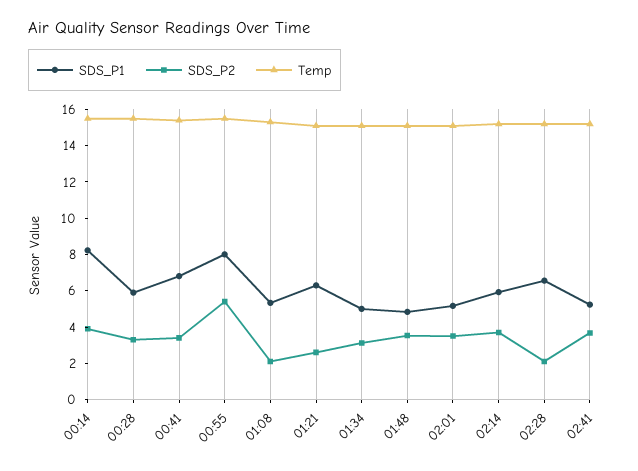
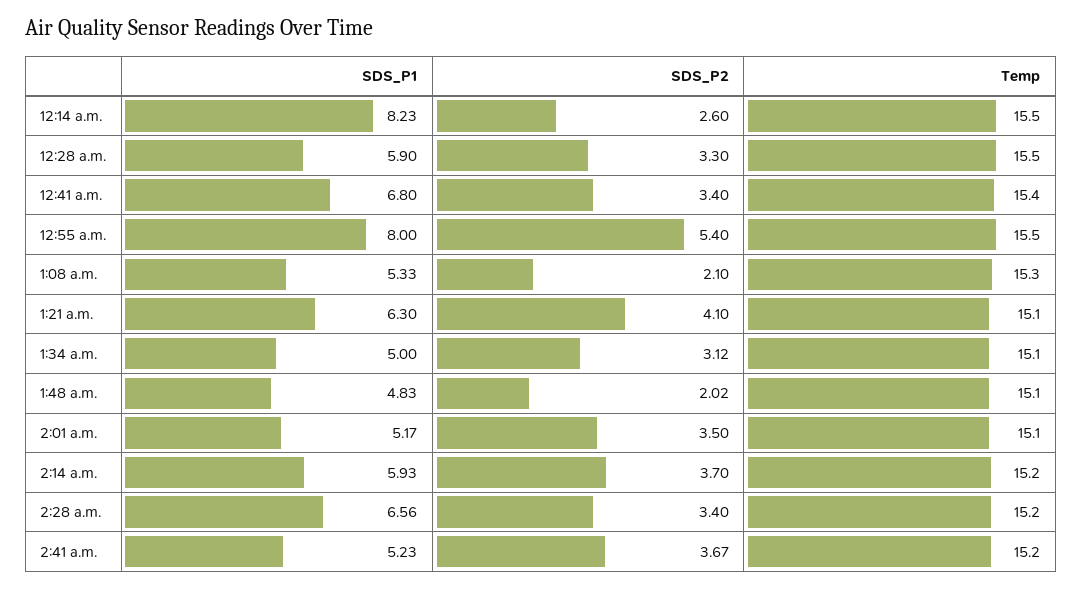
SDS_P2, 00:14: 4 -> 2.6
SDS_P2, 01:21: 2.5 -> 4.1
SDS_P2, 01:48: 3.5 -> 2.02
SDS_P2, 02:28: 2 -> 3.4

